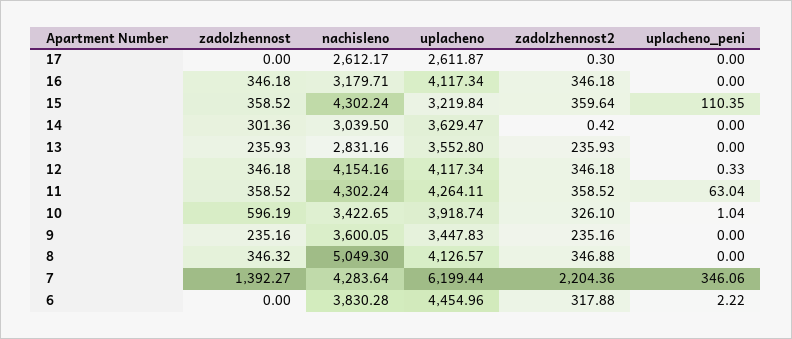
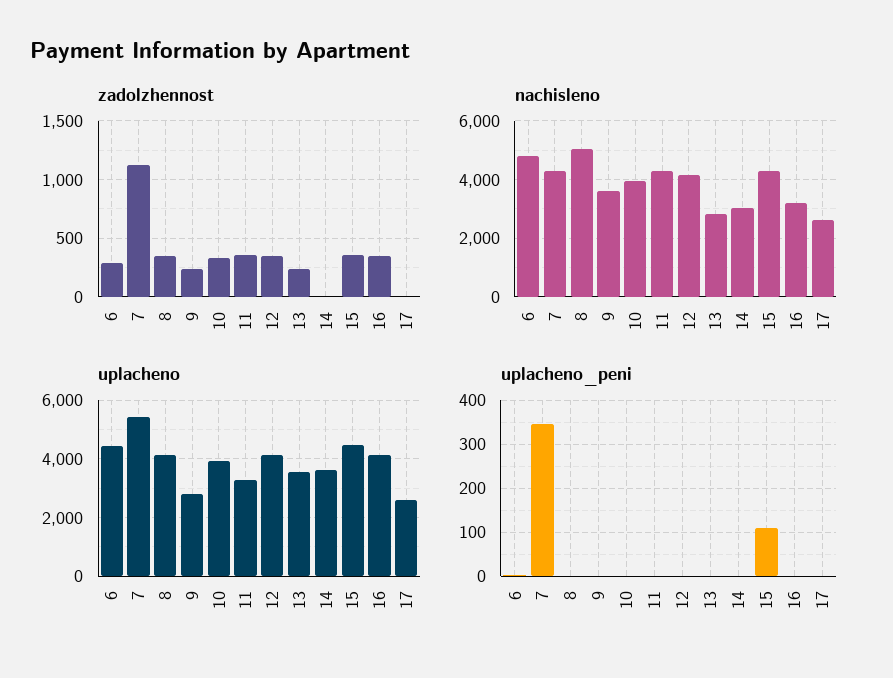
zadolzhennost2, 17: 0.3 -> none
zadolzhennost2, 16: 346.18 -> none
uplacheno, 15: 3219.84 -> 4500
zadolzhennost2, 15: 359.64 -> none
zadolzhennost, 14: 301.36 -> 0
zadolzhennost2, 14: 0.42 -> none
zadolzhennost2, 13: 235.93 -> none
zadolzhennost2, 12: 346.18 -> none
uplacheno, 11: 4264.11 -> 3250
zadolzhennost2, 11: 358.52 -> none
uplacheno_peni, 11: 63.04 -> 0
zadolzhennost, 10: 596.19 -> 300
nachisleno, 10: 3422.65 -> 4000
zadolzhennost2, 10: 326.1 -> none
uplacheno, 9: 3447.83 -> 2750
zadolzhennost2, 9: 235.16 -> none
zadolzhennost2, 8: 346.88 -> none
zadolzhennost, 7: 1392.27 -> 1100
uplacheno, 7: 6199.44 -> 5500
zadolzhennost2, 7: 2204.36 -> none
zadolzhennost, 6: 0 -> 300
nachisleno, 6: 3830.28 -> 4750
zadolzhennost2, 6: 317.88 -> none

